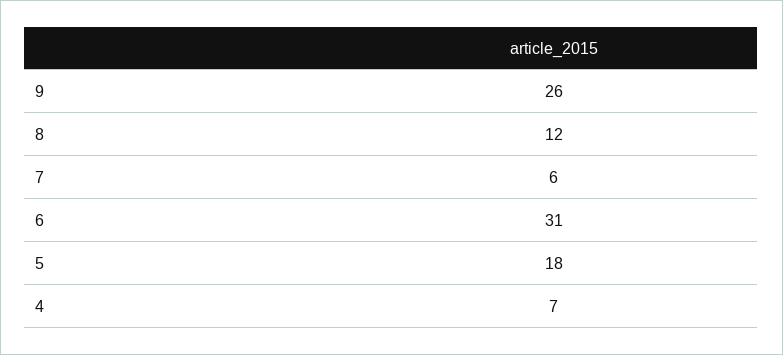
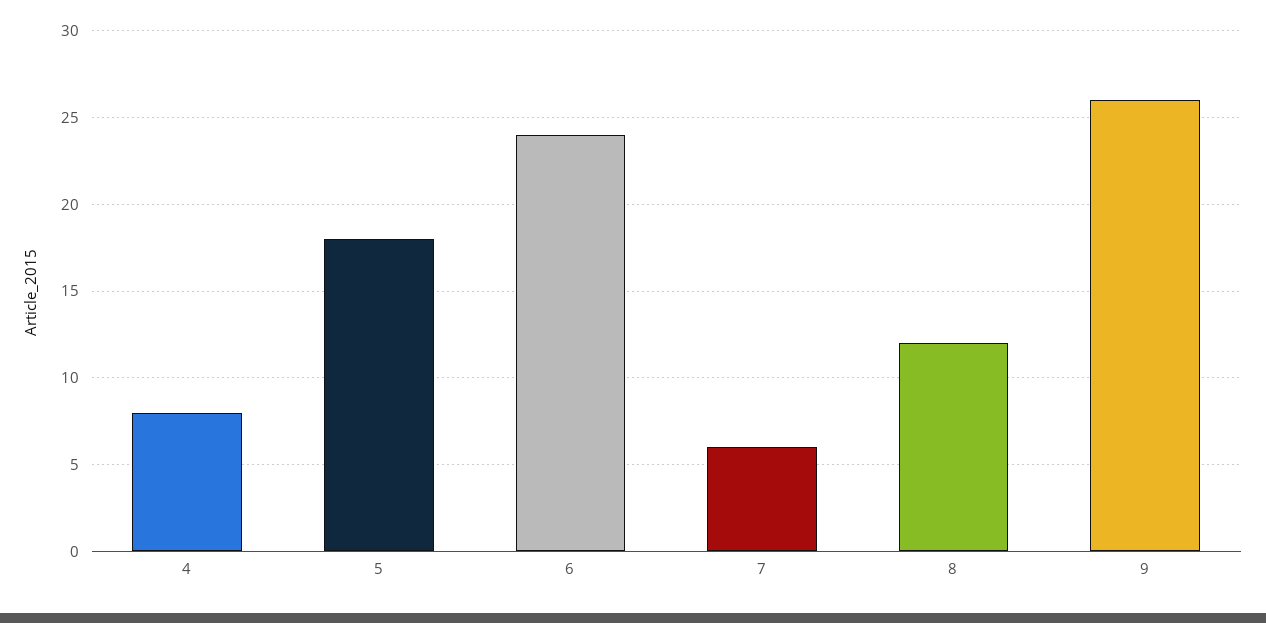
6: 31 -> 24
4: 7 -> 8

